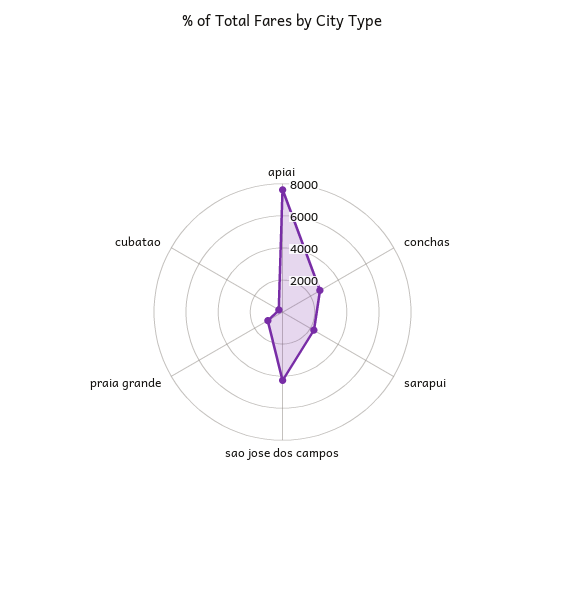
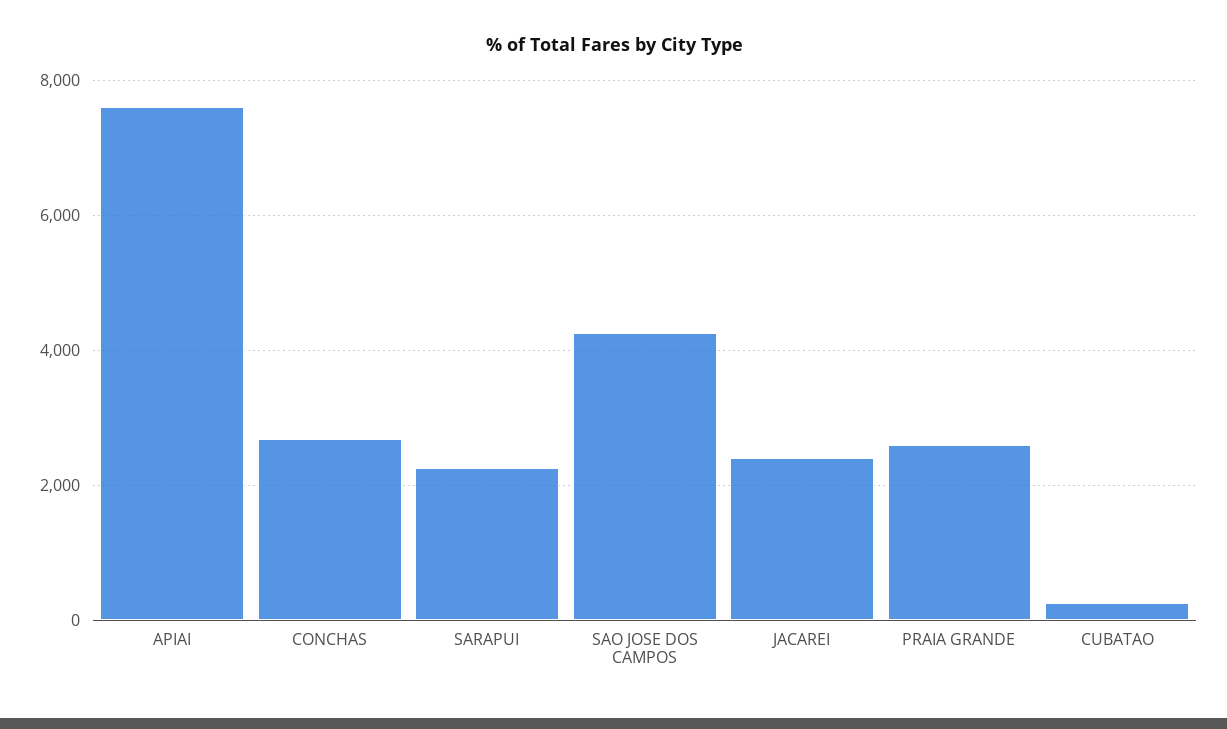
praia grande: 1000 -> 2600
JACAREI: none -> 2400

